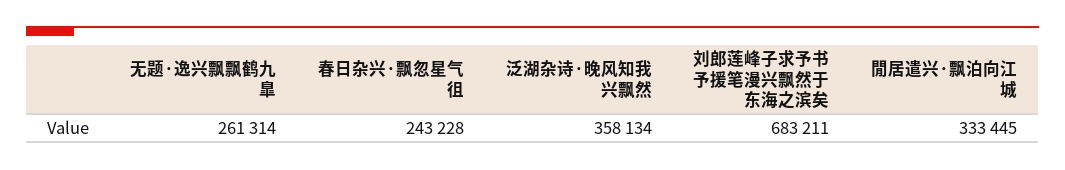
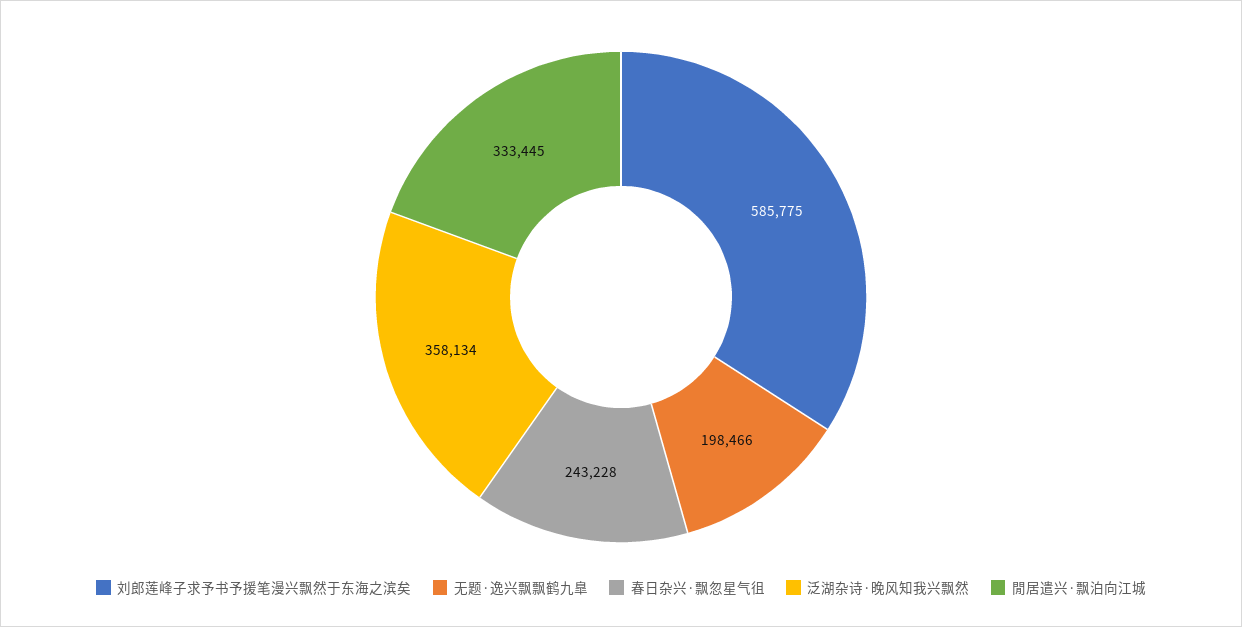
无题·逸兴飘飘鹤九臯: 261314 -> 198466
刘郎莲峰子求予书予援笔漫兴飘然于东海之滨矣: 683211 -> 585775

